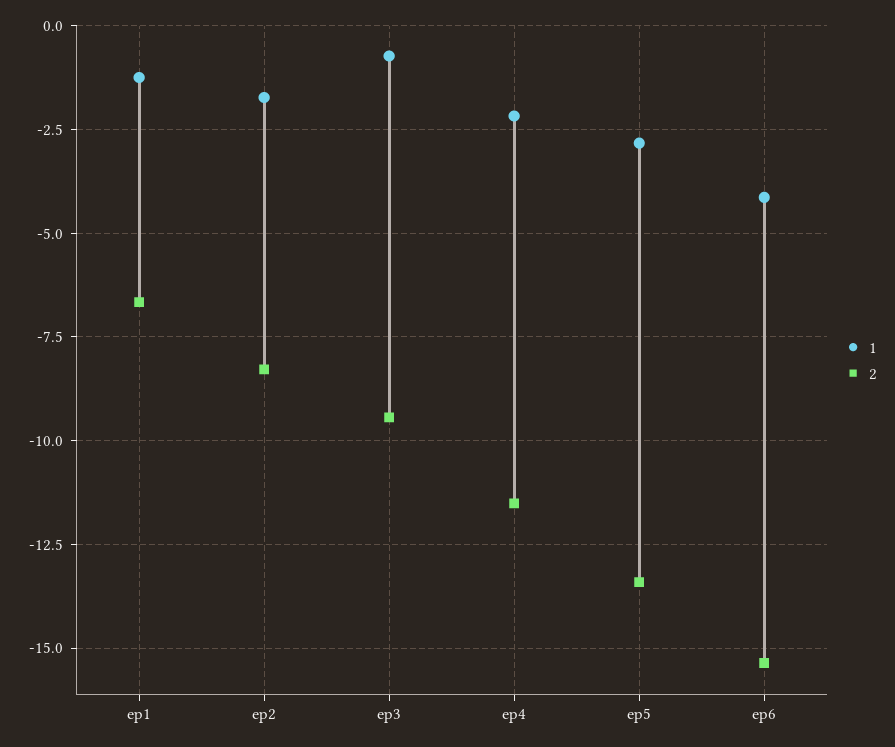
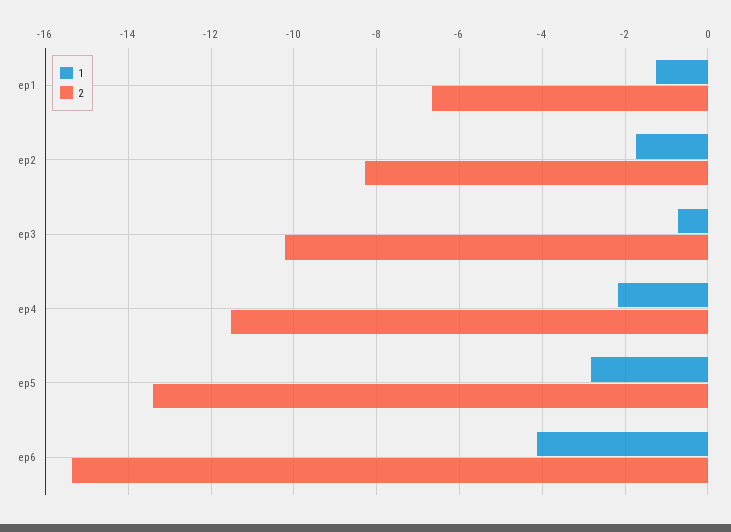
2, ep3: -9.5 -> -10.2

